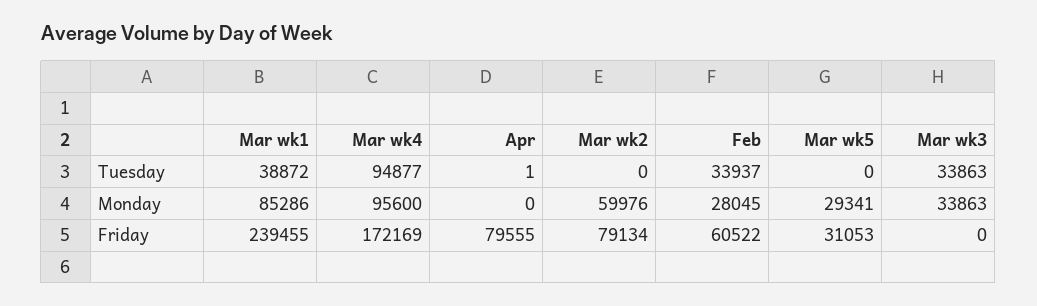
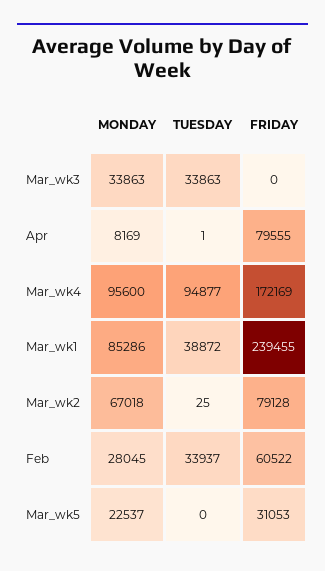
Mar wk2, Tuesday: 0 -> 25
Apr, Monday: 0 -> 8169
Mar wk2, Monday: 59976 -> 67018
Mar wk5, Monday: 29341 -> 22537
Mar wk2, Friday: 79134 -> 79128

